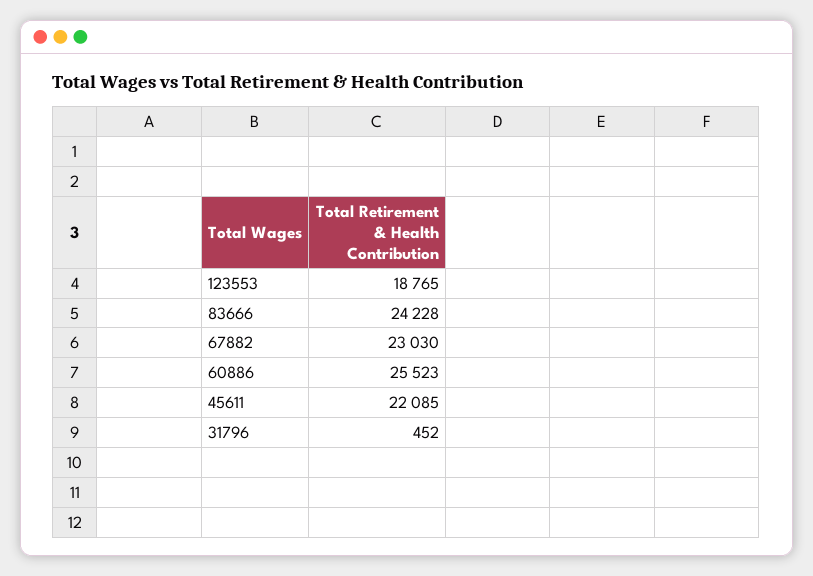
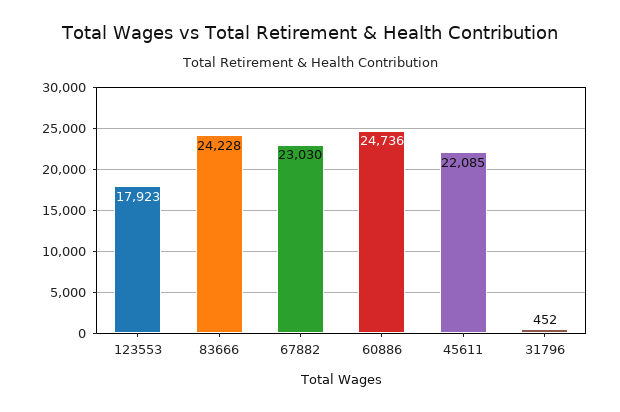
123553: 18765 -> 17923
60886: 25523 -> 24736

